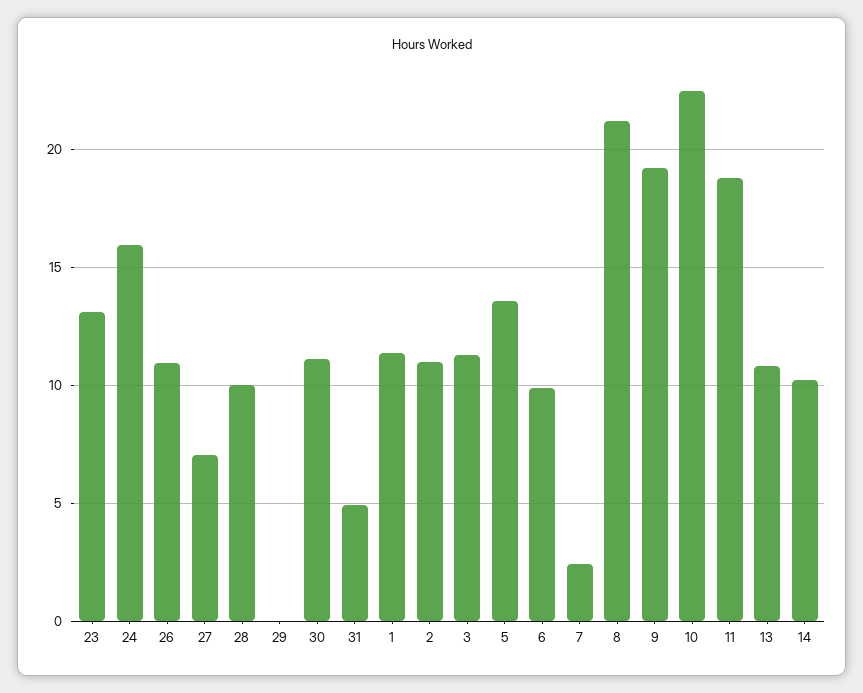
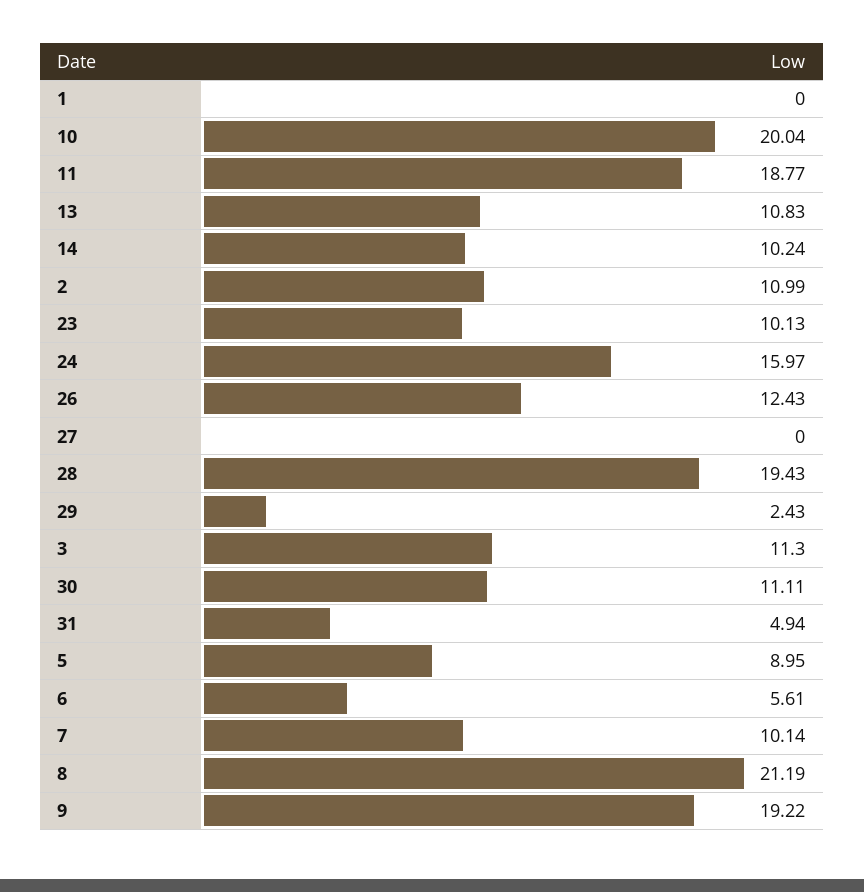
23: 13 -> 10.13
26: 11 -> 12.43
27: 7 -> 0
28: 10 -> 19.43
29: 0 -> 2.43
1: 11.5 -> 0
5: 13.5 -> 8.95
6: 10 -> 5.61
7: 2.5 -> 10.14
10: 22.5 -> 20.04

